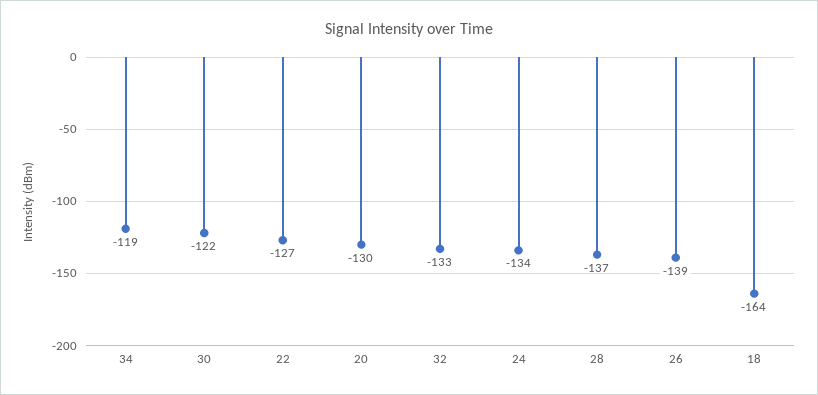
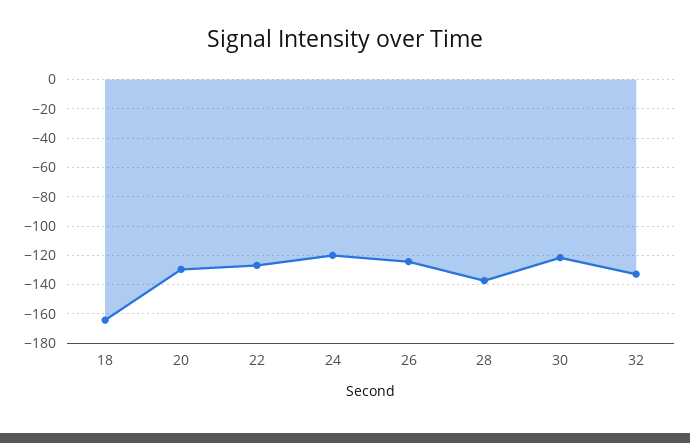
34: -119 -> none
24: -134 -> -120
26: -139 -> -125

